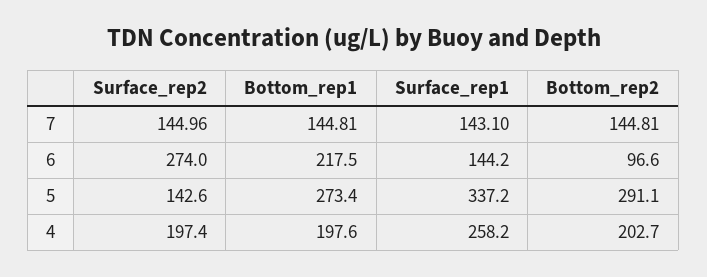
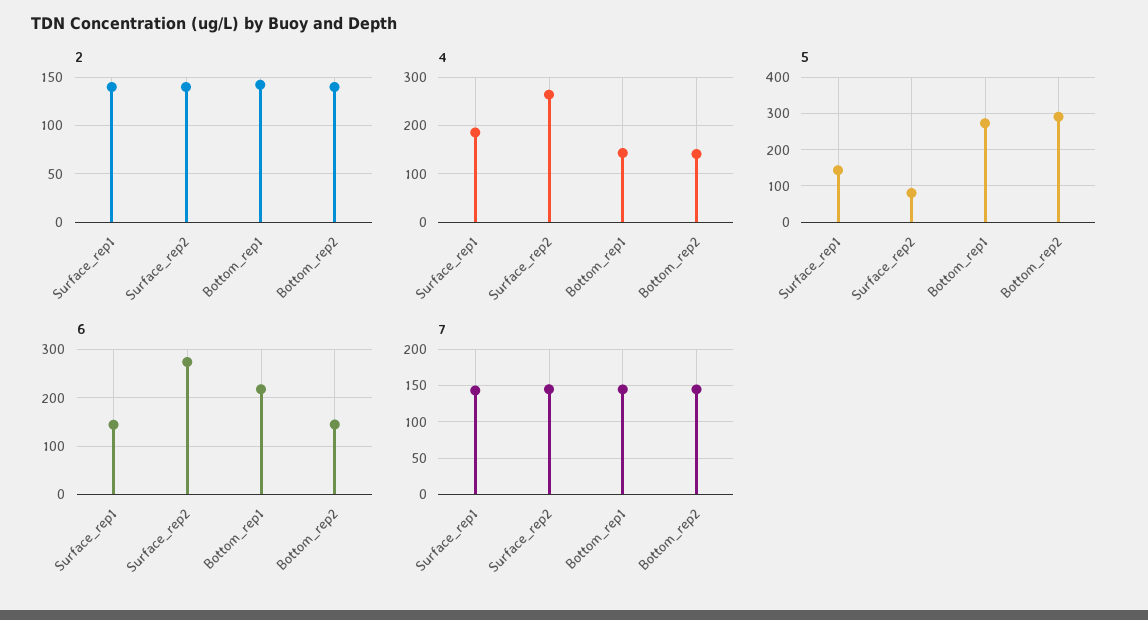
6, Bottom_rep2: 96.6 -> 140
5, Surface_rep2: 142.6 -> 80
5, Surface_rep1: 337.2 -> 140
4, Surface_rep2: 197.4 -> 260
4, Bottom_rep1: 197.6 -> 140
4, Surface_rep1: 258.2 -> 180
4, Bottom_rep2: 202.7 -> 140
2, Surface_rep1: none -> 140
2, Surface_rep2: none -> 140
2, Bottom_rep1: none -> 140
2, Bottom_rep2: none -> 140

